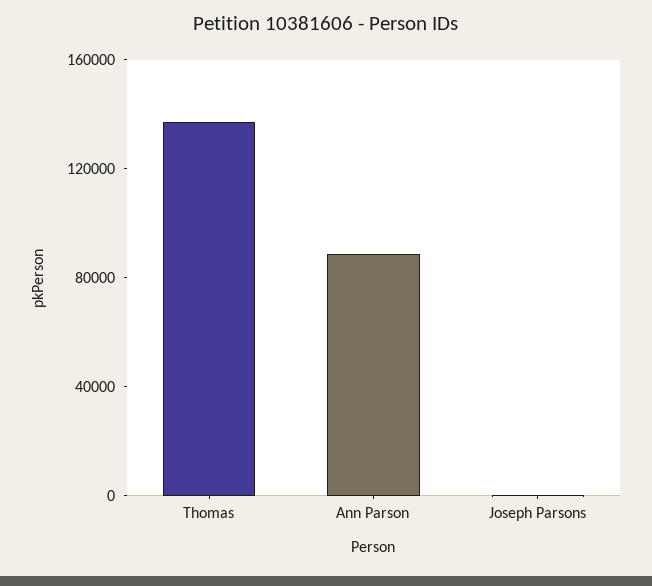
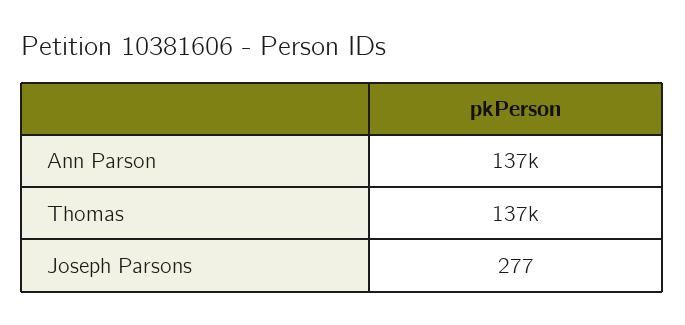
Ann Parson: 90000 -> 137000

